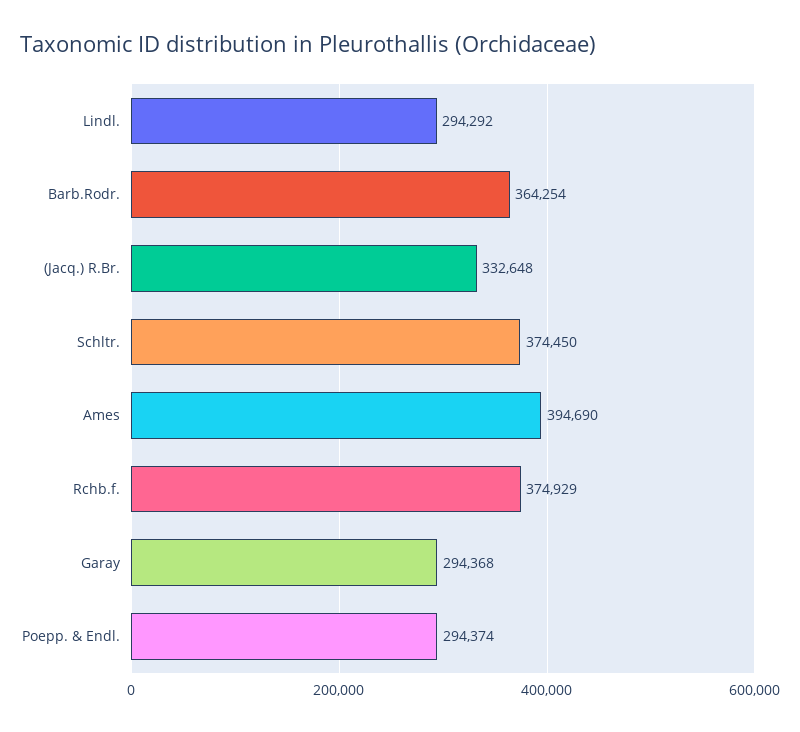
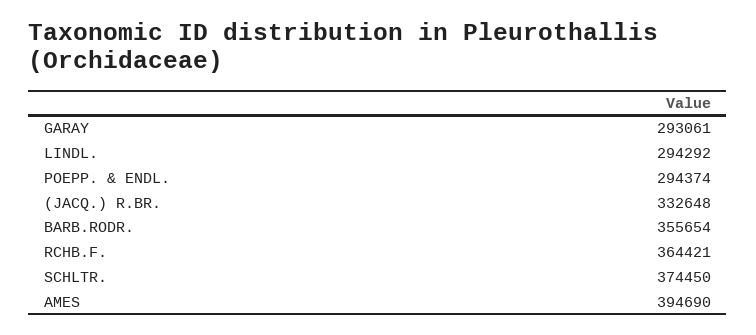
Barb.Rodr.: 364254 -> 355654
Rchb.f.: 374929 -> 364421
Garay: 294368 -> 293061

